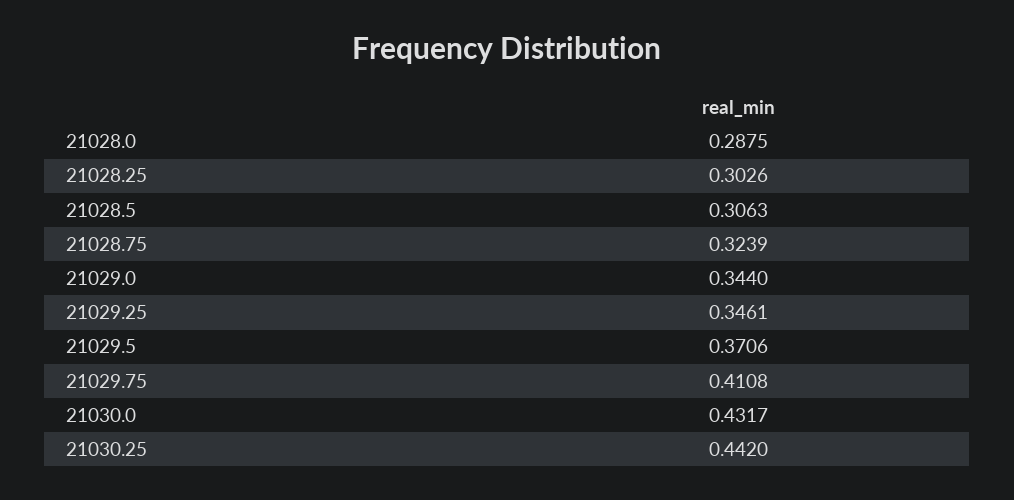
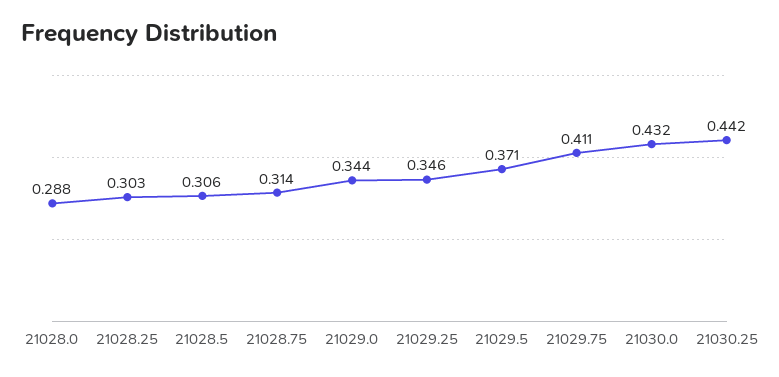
21028.75: 0.3239 -> 0.314

